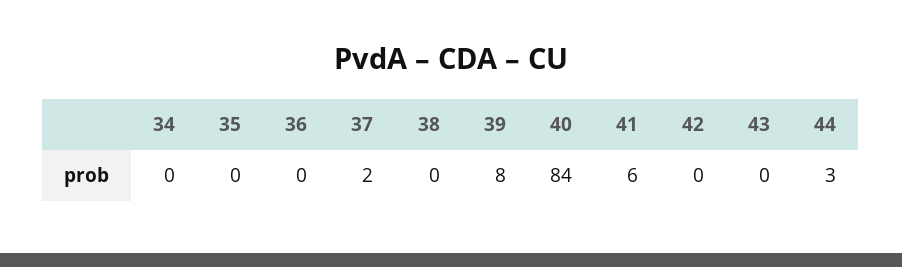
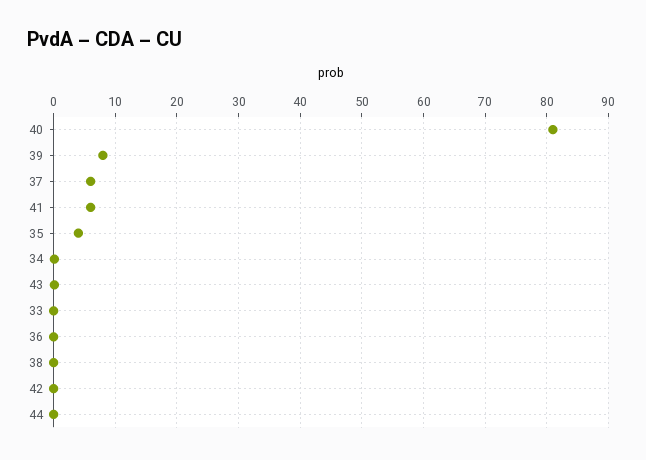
35: 0 -> 4
37: 2 -> 6
40: 84 -> 81
44: 3 -> 0
33: none -> 0

